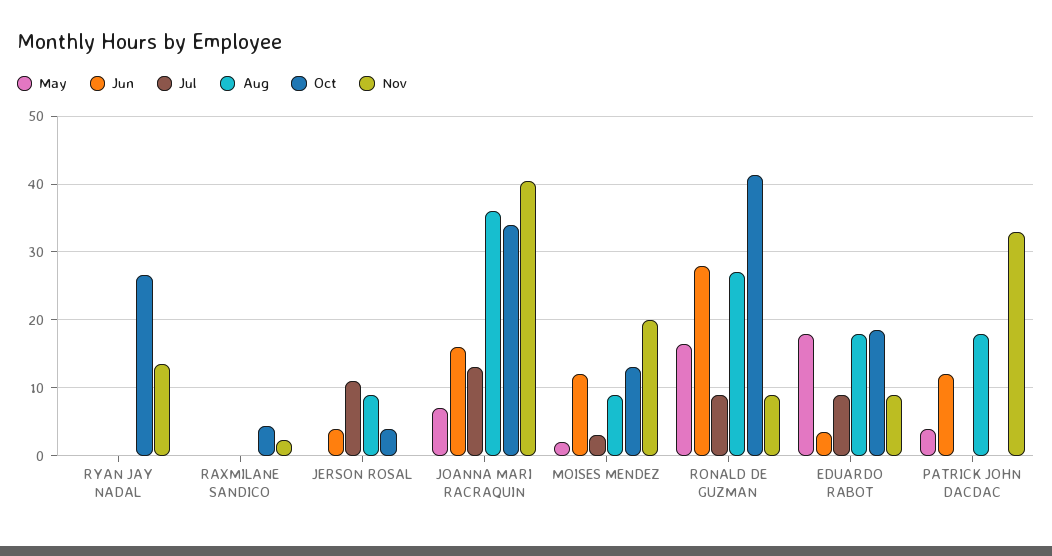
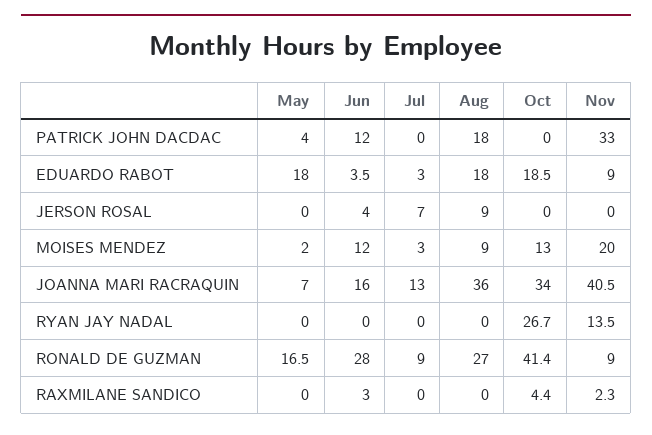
Jun, RAXMILANE SANDICO: 0 -> 3
Jul, JERSON ROSAL: 11 -> 7
Oct, JERSON ROSAL: 4 -> 0
Jul, EDUARDO RABOT: 9 -> 3

